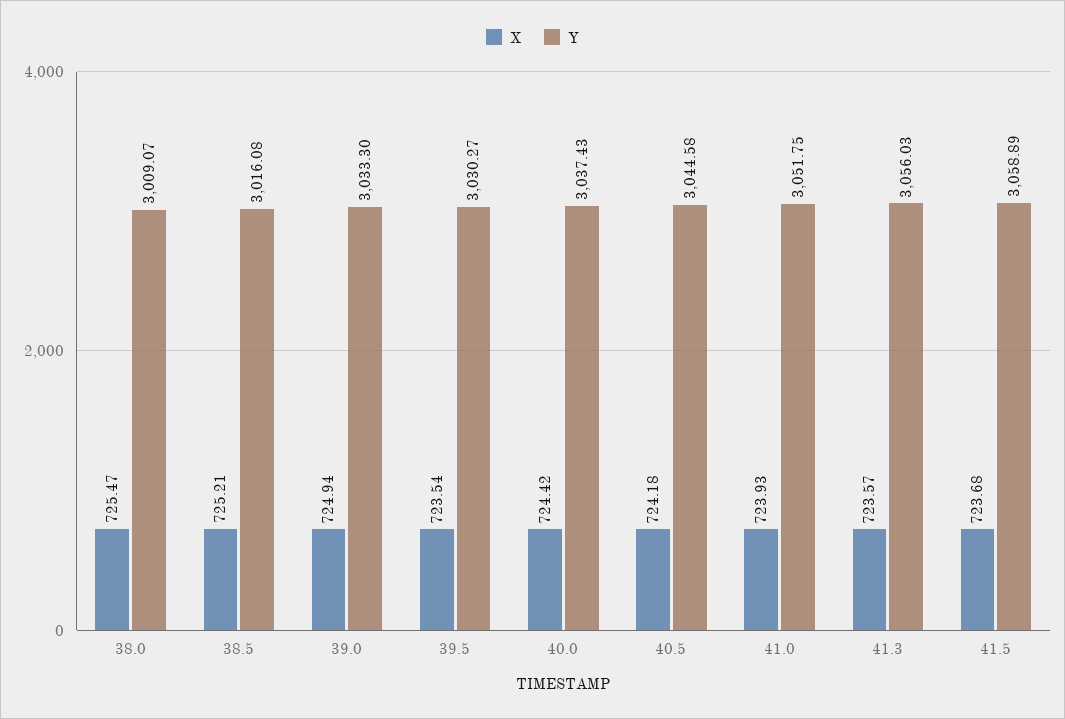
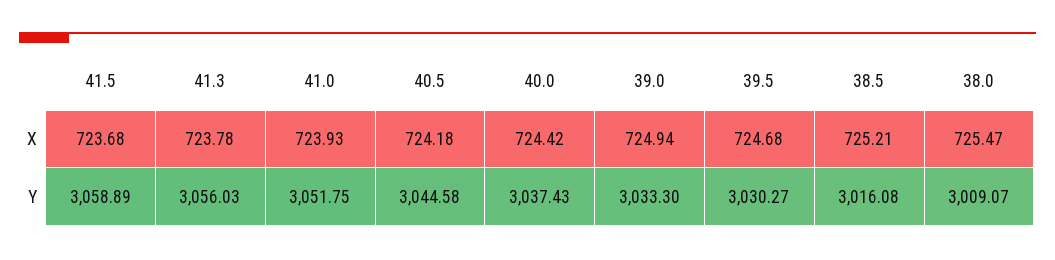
X, 39.5: 723.54 -> 724.68
X, 41.3: 723.57 -> 723.78

